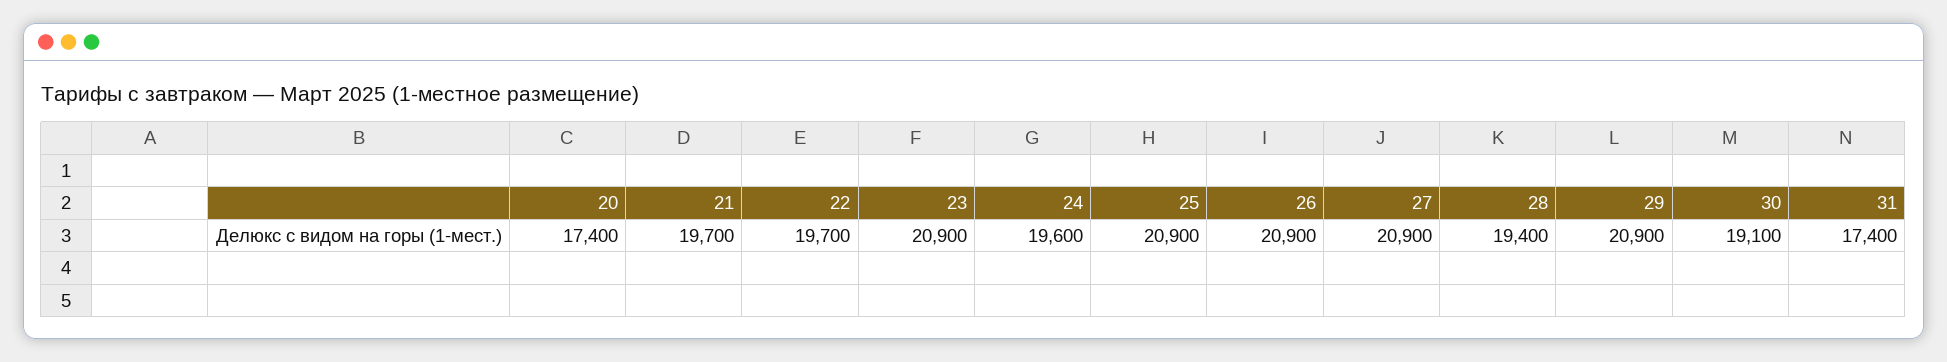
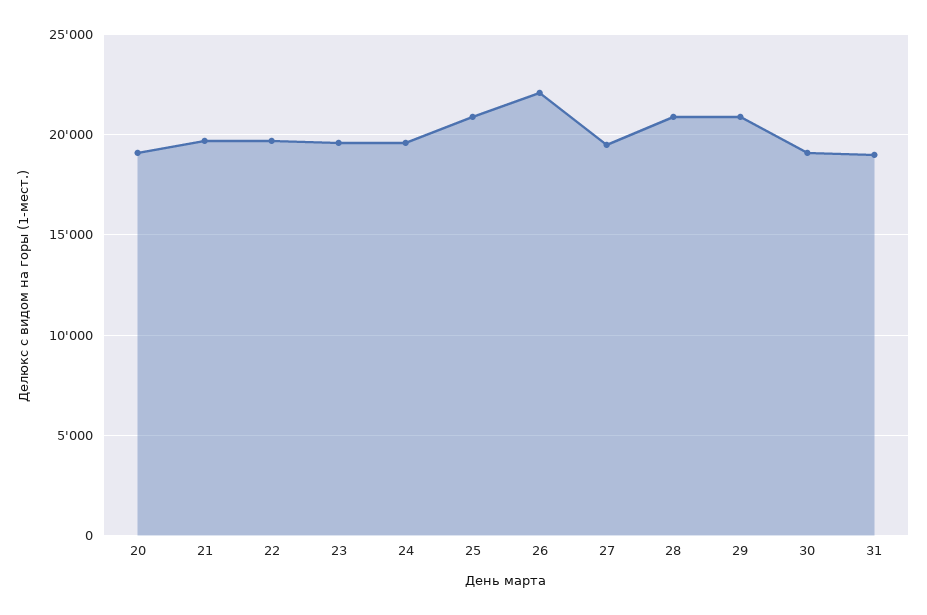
20: 17400 -> 19000
23: 20900 -> 19500
26: 20900 -> 22000
27: 20900 -> 19500
28: 19400 -> 21000
31: 17400 -> 19000

